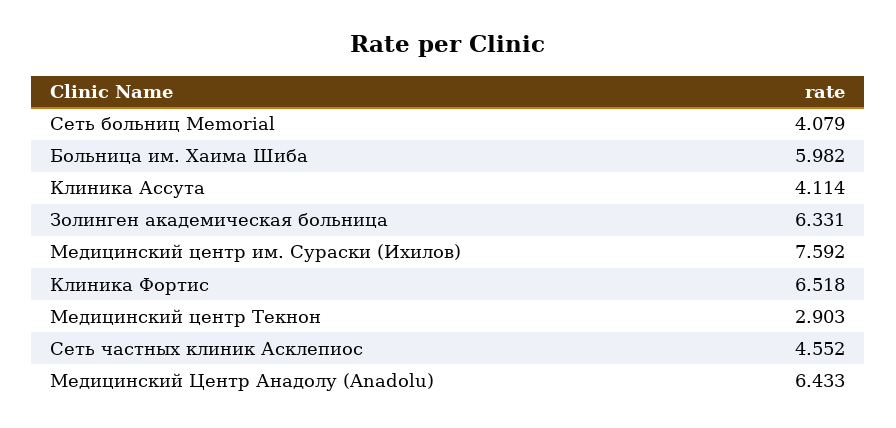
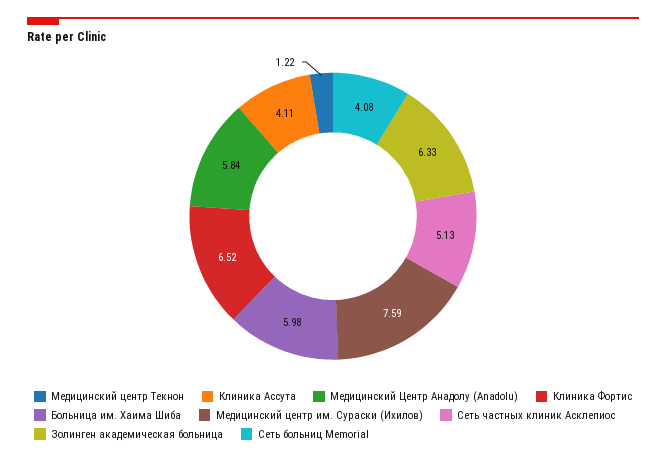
Медицинский центр Текнон: 2.903 -> 1.22
Cеть частных клиник Асклепиос: 4.552 -> 5.13
Медицинский Центр Анадолу (Anadolu): 6.433 -> 5.84

